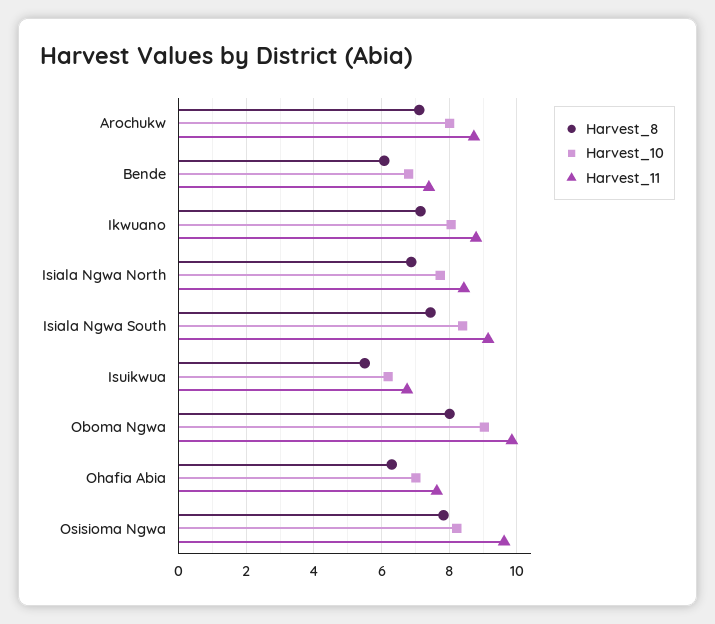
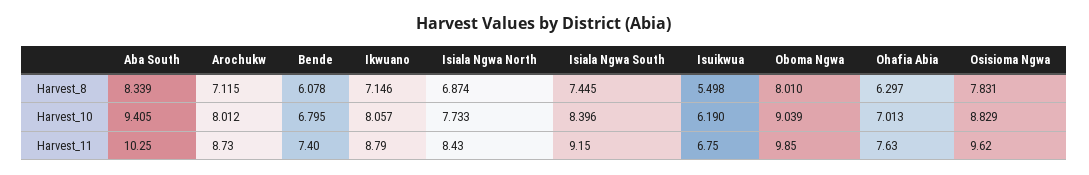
Harvest_10, Osisioma Ngwa: 8.2 -> 8.829
Harvest_8, Aba South: none -> 8.339
Harvest_10, Aba South: none -> 9.405
Harvest_11, Aba South: none -> 10.25

